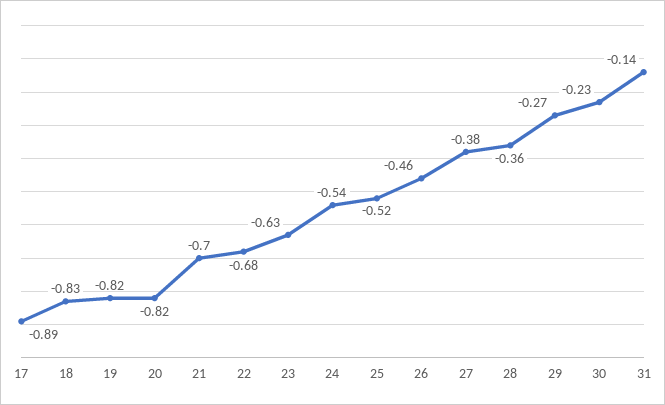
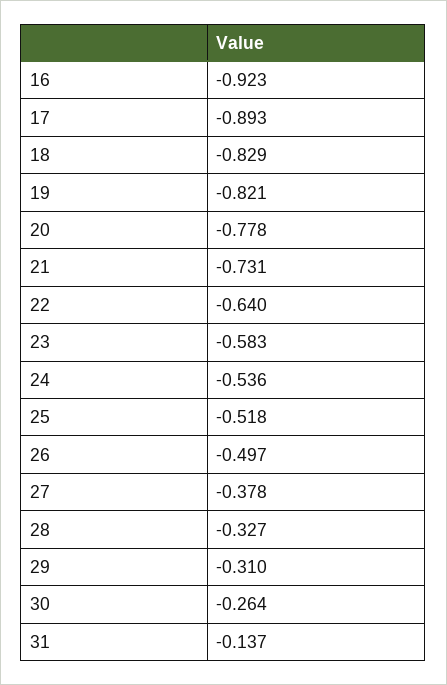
20: -0.82 -> -0.778
21: -0.7 -> -0.731
22: -0.68 -> -0.64
23: -0.63 -> -0.583
26: -0.46 -> -0.497
28: -0.36 -> -0.327
29: -0.27 -> -0.31
30: -0.23 -> -0.264
16: none -> -0.923

